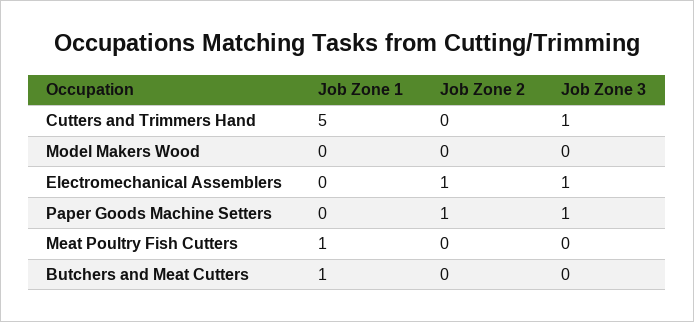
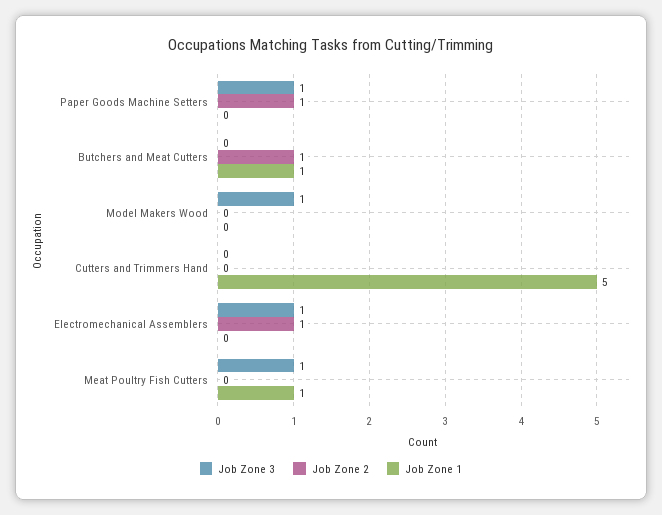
Job Zone 3, Cutters and Trimmers Hand: 1 -> 0
Job Zone 3, Model Makers Wood: 0 -> 1
Job Zone 3, Meat Poultry Fish Cutters: 0 -> 1
Job Zone 2, Butchers and Meat Cutters: 0 -> 1

